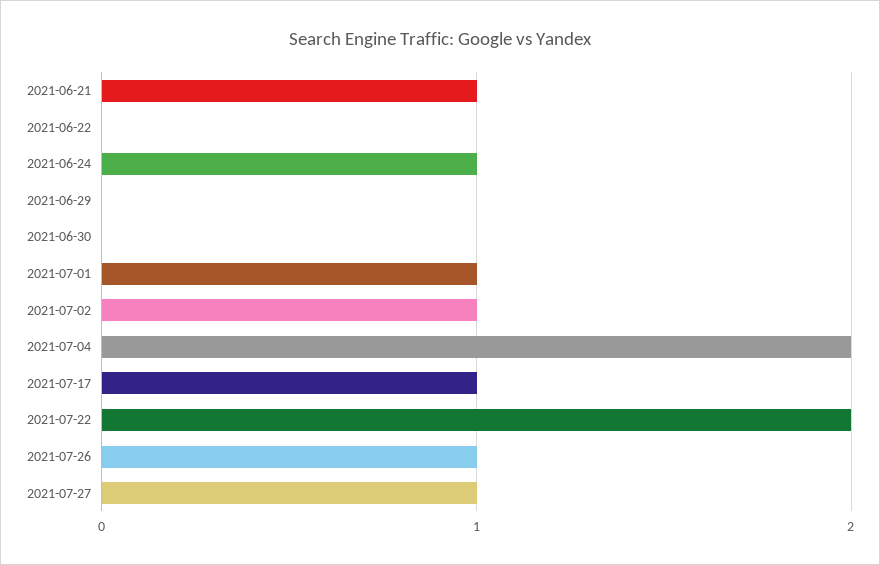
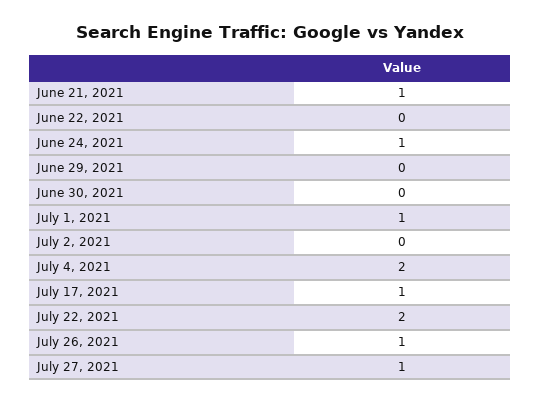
2021-07-02: 1 -> 0

